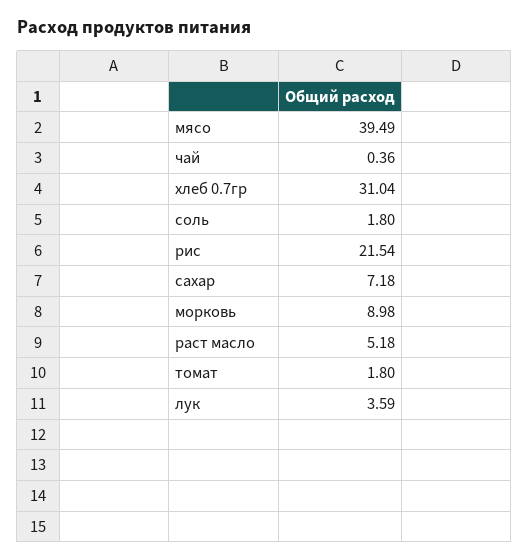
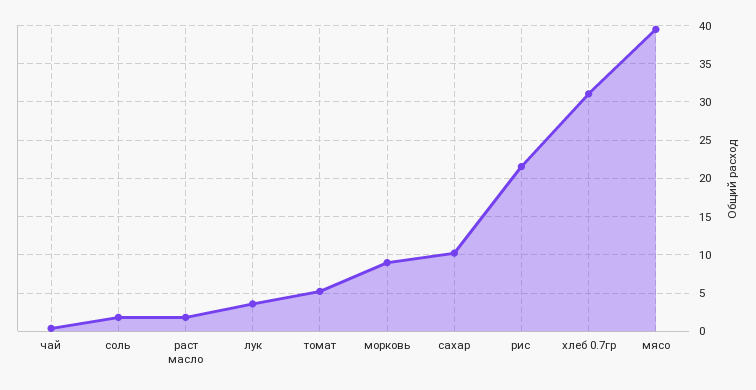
сахар: 7.18 -> 10
раст масло: 5.18 -> 2
томат: 1.8 -> 5

